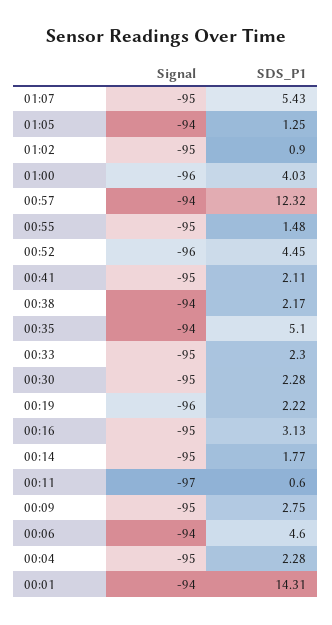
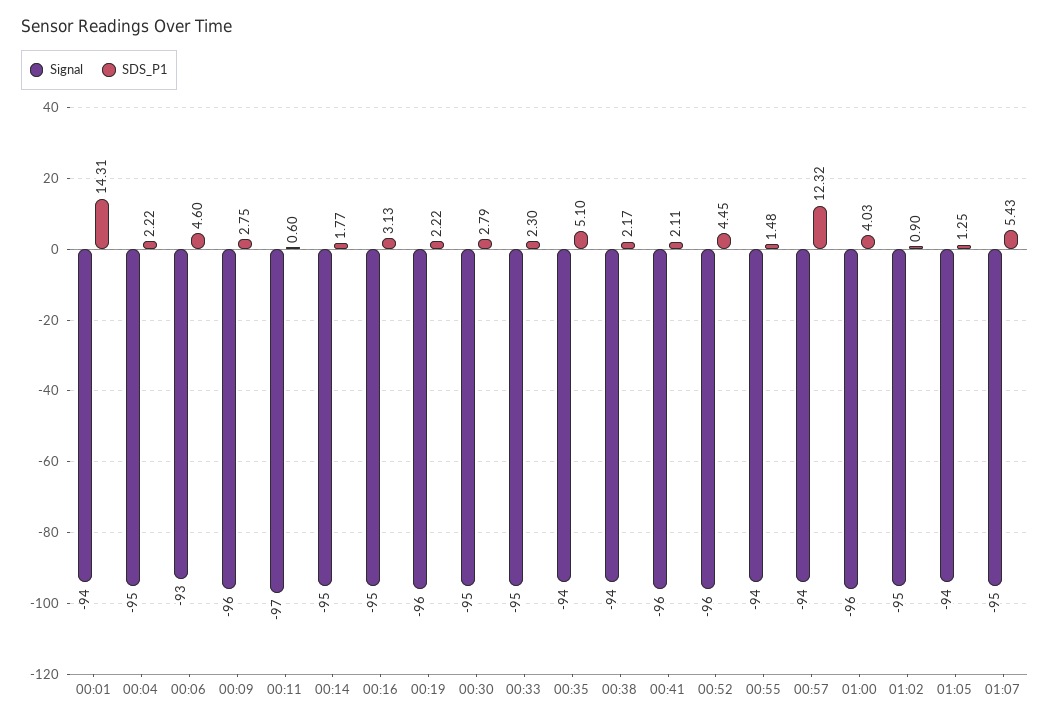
Signal, 00:55: -95 -> -94
Signal, 00:41: -95 -> -96
SDS_P1, 00:30: 2.28 -> 2.79
Signal, 00:09: -95 -> -96
Signal, 00:06: -94 -> -93
SDS_P1, 00:04: 2.28 -> 2.22

